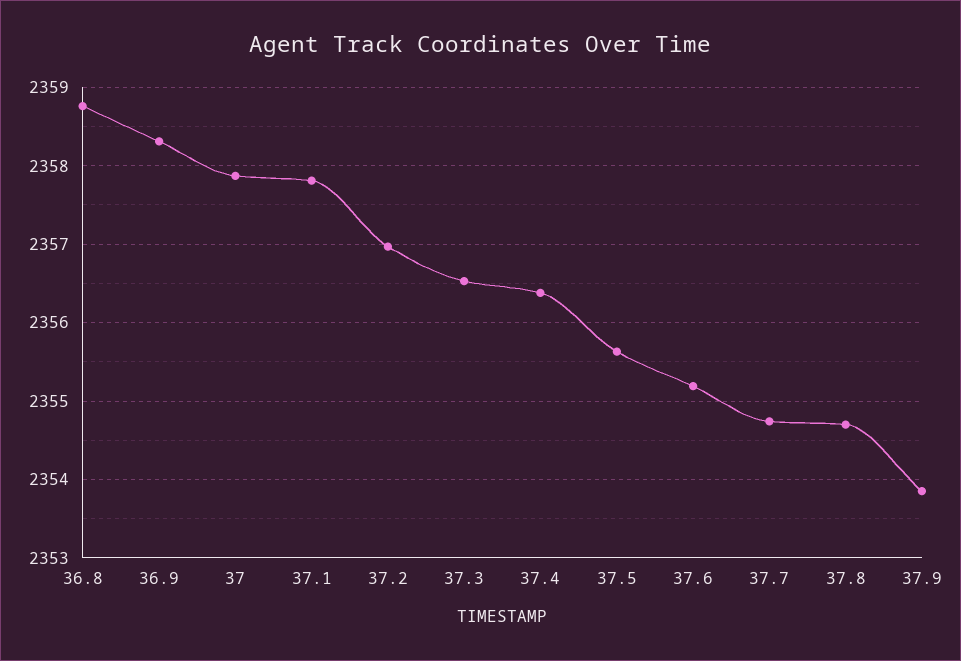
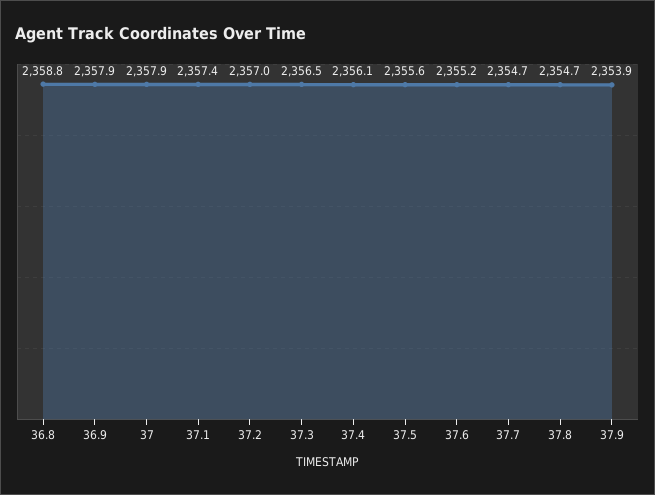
36.9: 2358.3 -> 2357.9
37.1: 2357.8 -> 2357.4
37.4: 2356.4 -> 2356.1

